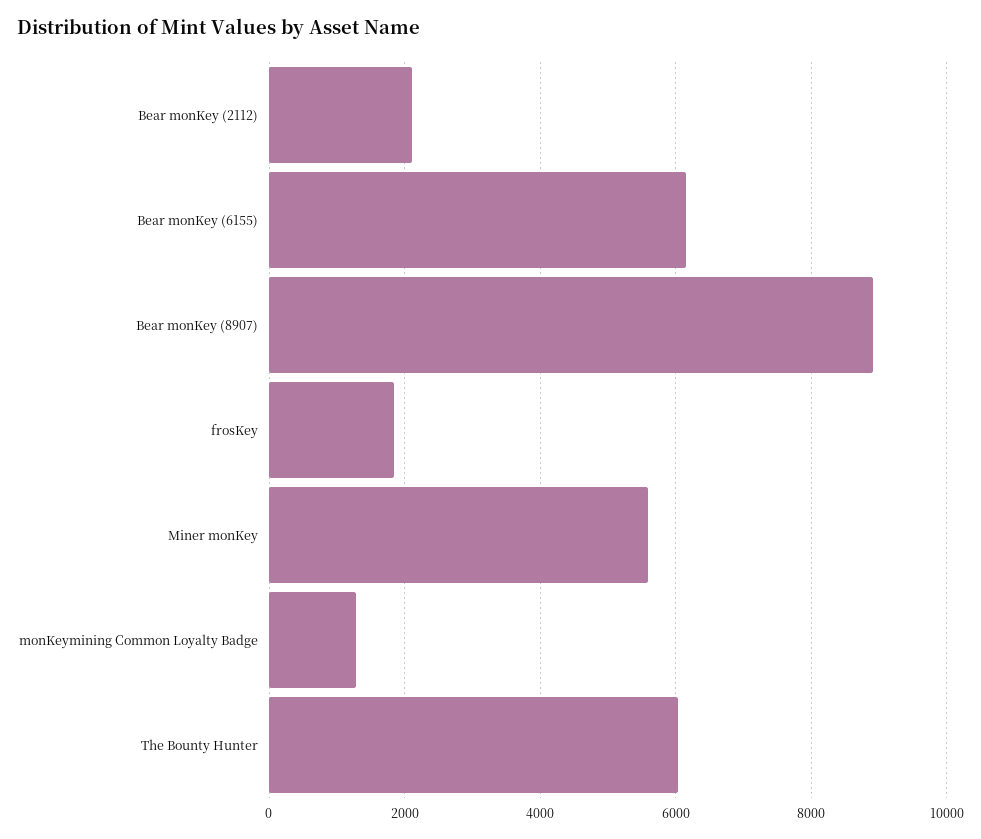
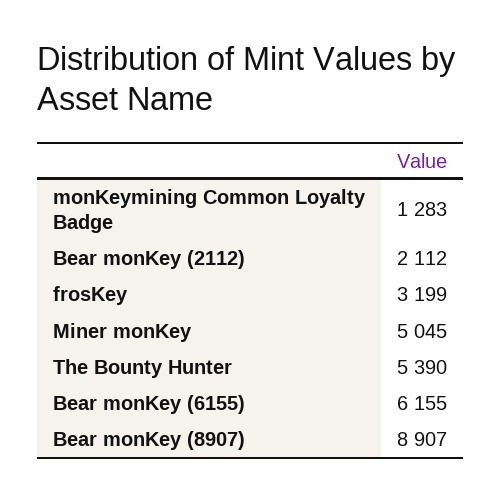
frosKey: 1800 -> 3199
Miner monKey: 5600 -> 5045
The Bounty Hunter: 6000 -> 5390

